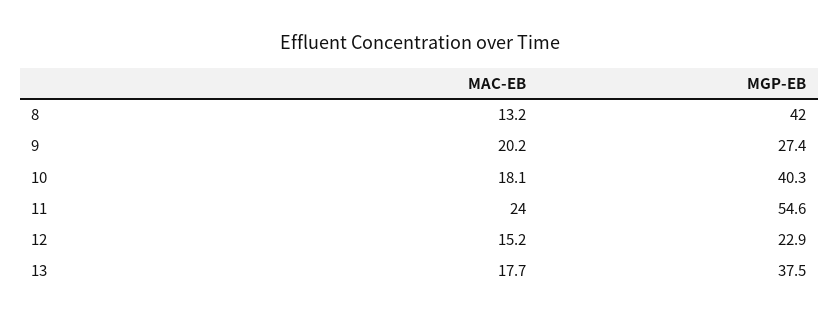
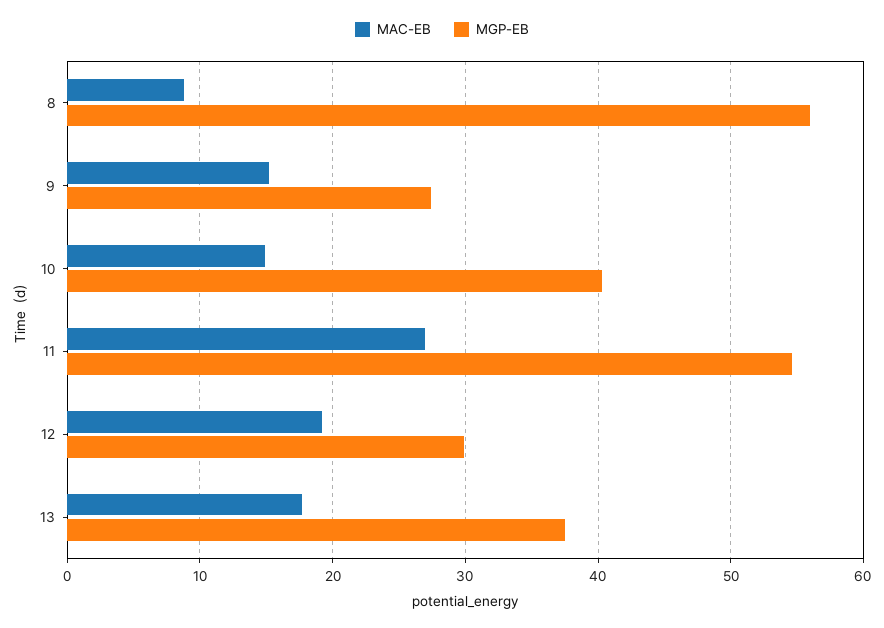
MAC-EB, 8: 13.2 -> 9
MGP-EB, 8: 42 -> 56
MAC-EB, 9: 20.2 -> 15
MAC-EB, 10: 18.1 -> 15
MAC-EB, 11: 24 -> 27
MAC-EB, 12: 15.2 -> 19
MGP-EB, 12: 22.9 -> 30

